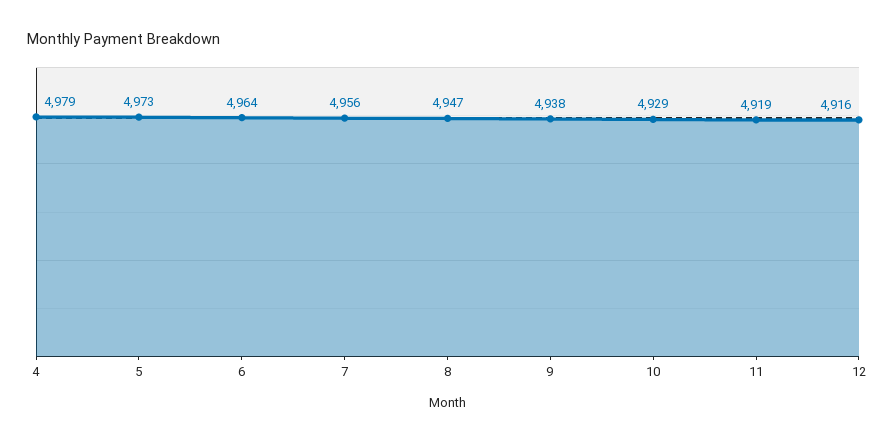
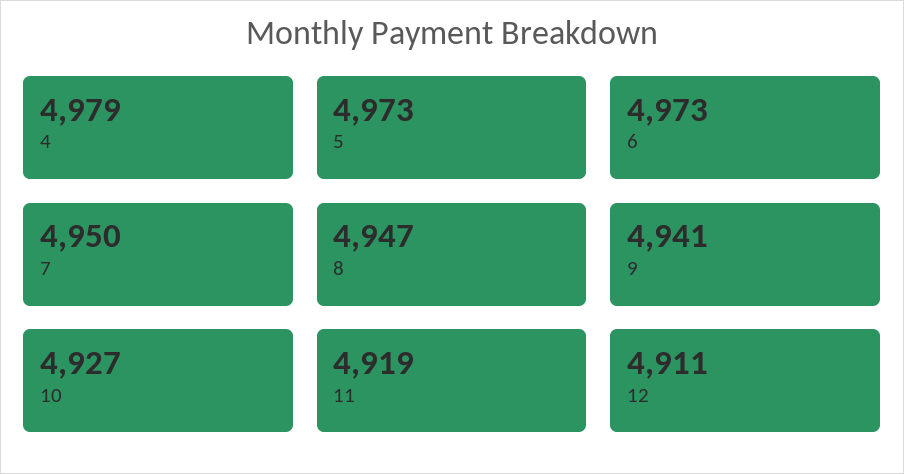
6: 4964 -> 4973
7: 4956 -> 4950
9: 4938 -> 4941
10: 4929 -> 4927
12: 4916 -> 4911

